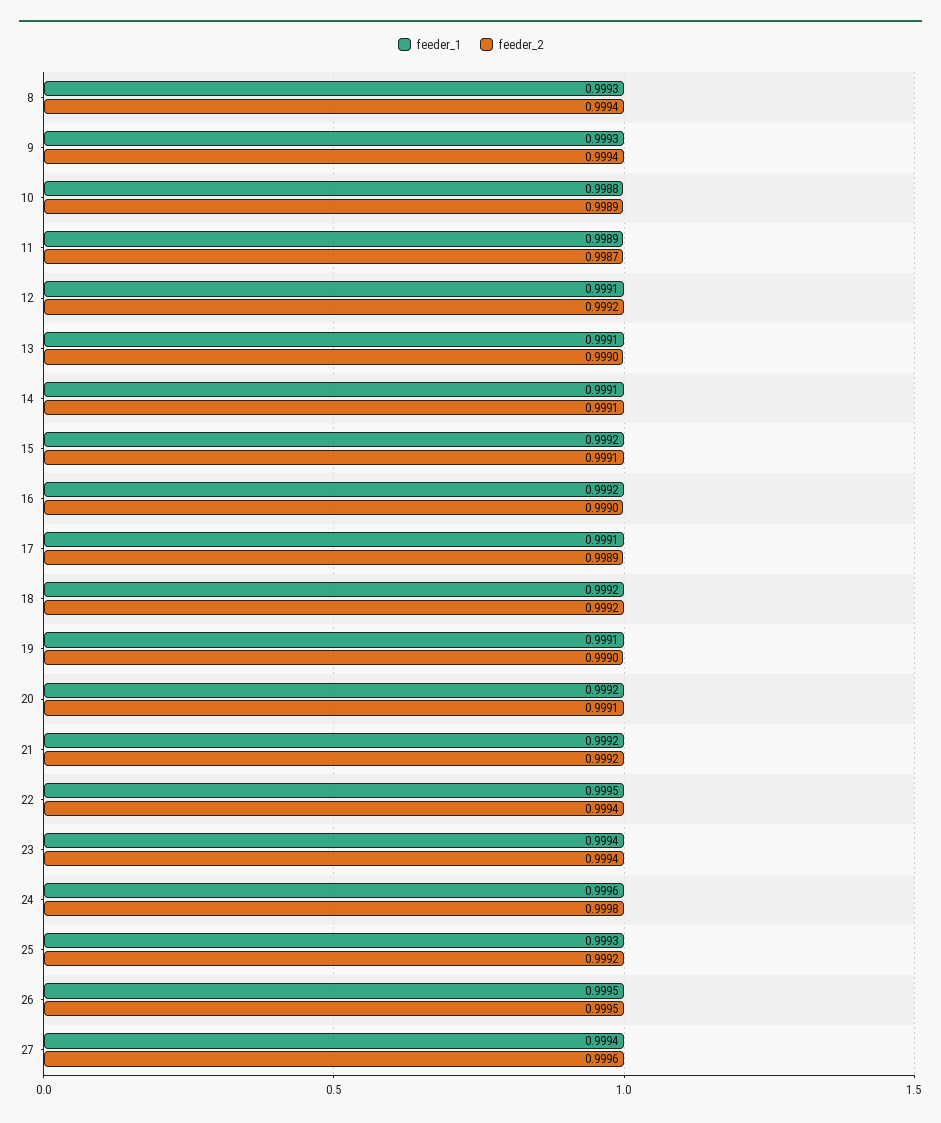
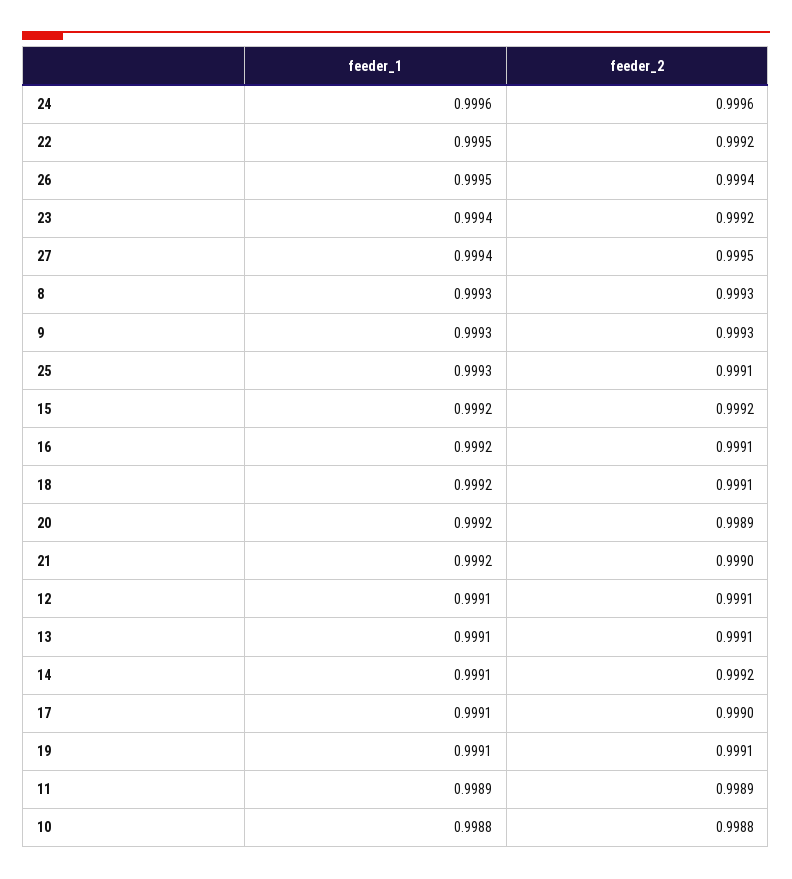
feeder_2, 8: 0.9994 -> 0.9993
feeder_2, 9: 0.9994 -> 0.9993
feeder_2, 10: 0.9989 -> 0.9988
feeder_2, 11: 0.9987 -> 0.9989
feeder_2, 12: 0.9992 -> 0.9991
feeder_2, 13: 0.999 -> 0.9991
feeder_2, 14: 0.9991 -> 0.9992
feeder_2, 15: 0.9991 -> 0.9992
feeder_2, 16: 0.999 -> 0.9991
feeder_2, 17: 0.9989 -> 0.999
feeder_2, 18: 0.9992 -> 0.9991
feeder_2, 19: 0.999 -> 0.9991
feeder_2, 20: 0.9991 -> 0.9989
feeder_2, 21: 0.9992 -> 0.999
feeder_2, 22: 0.9994 -> 0.9992
feeder_2, 23: 0.9994 -> 0.9992
feeder_2, 24: 0.9998 -> 0.9996
feeder_2, 25: 0.9992 -> 0.9991
feeder_2, 26: 0.9995 -> 0.9994
feeder_2, 27: 0.9996 -> 0.9995

